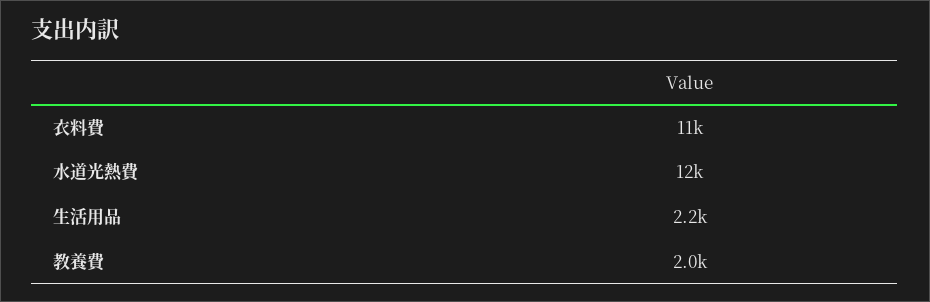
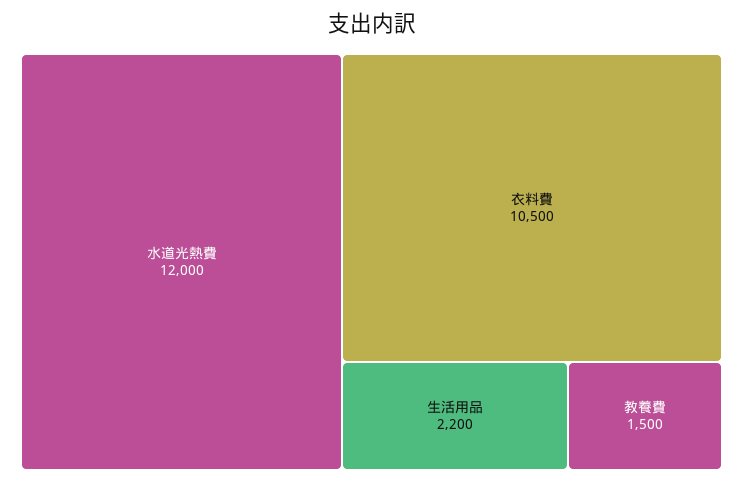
教養費: 2000 -> 1500

